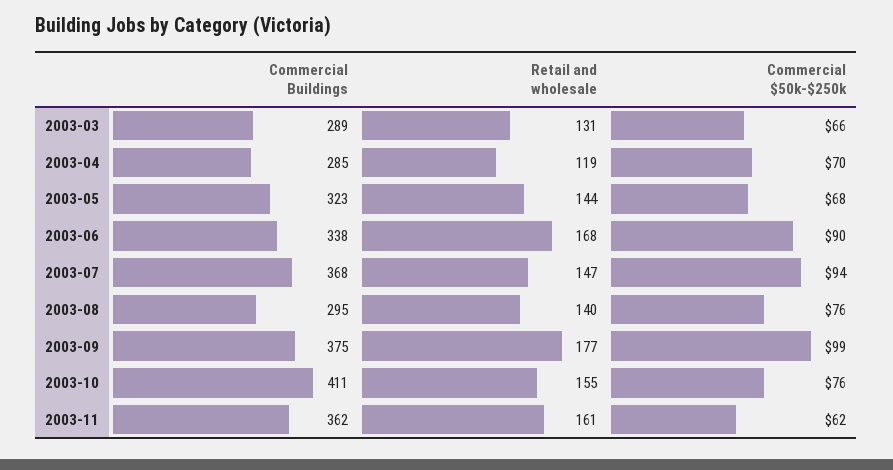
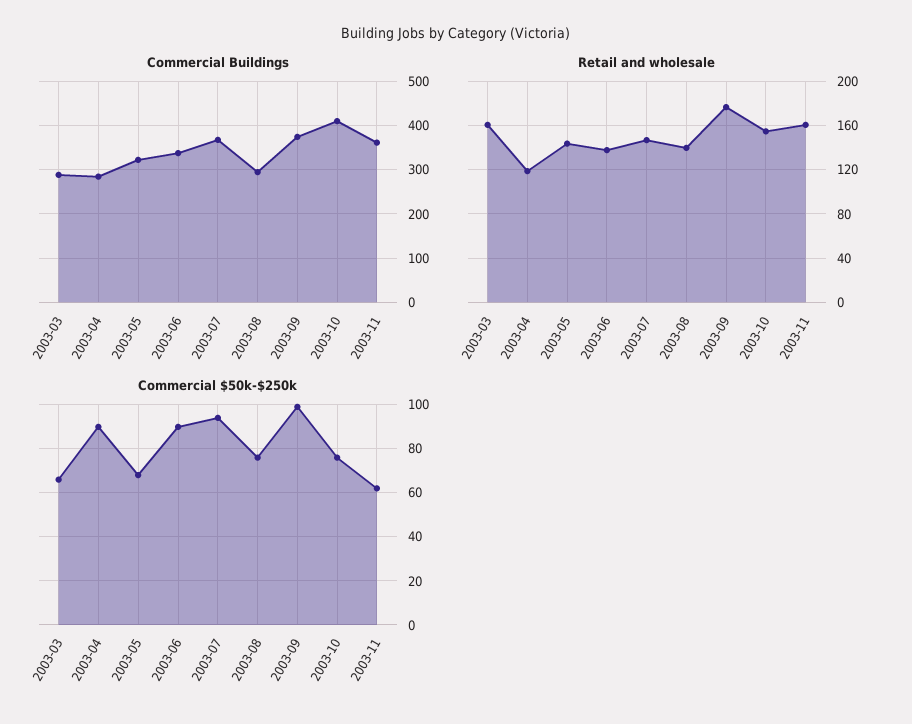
Retail and wholesale, 2003-03: 131 -> 160
Commercial $50k-$250k, 2003-04: 70 -> 90
Retail and wholesale, 2003-06: 168 -> 140

